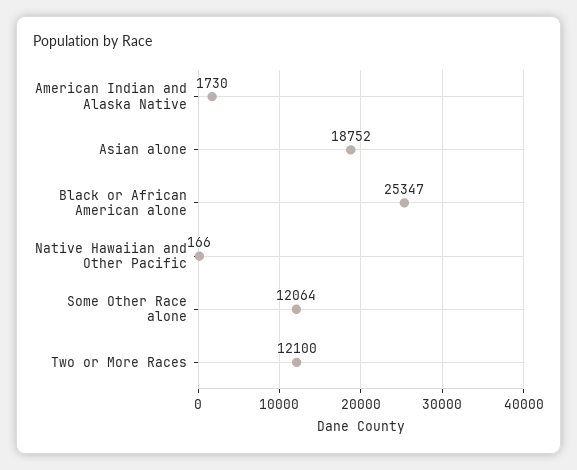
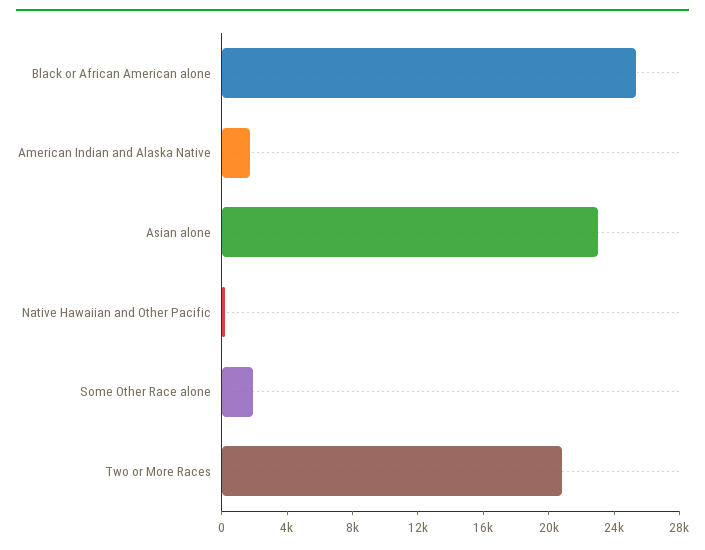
Asian alone: 18752 -> 23000
Some Other Race alone: 12064 -> 2000
Two or More Races: 12100 -> 21000

